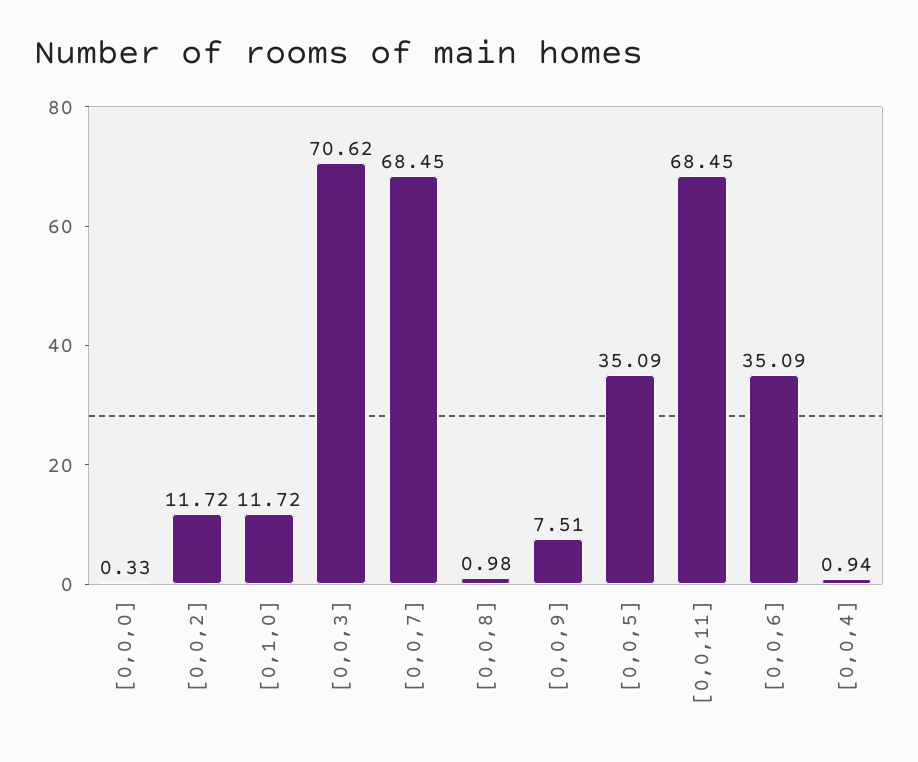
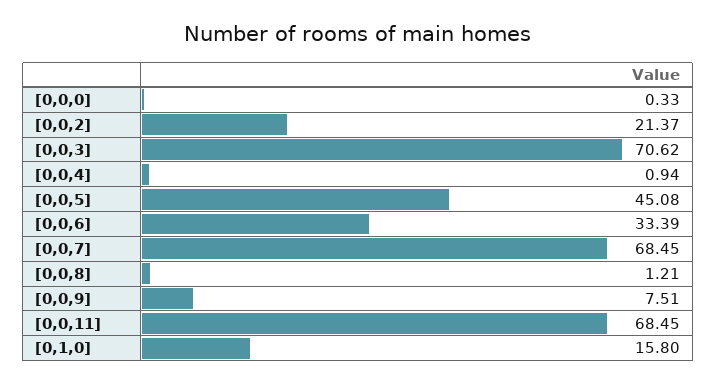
[0,0,2]: 11.72 -> 21.37
[0,1,0]: 11.72 -> 15.8
[0,0,8]: 0.98 -> 1.21
[0,0,5]: 35.09 -> 45.08
[0,0,6]: 35.09 -> 33.39

